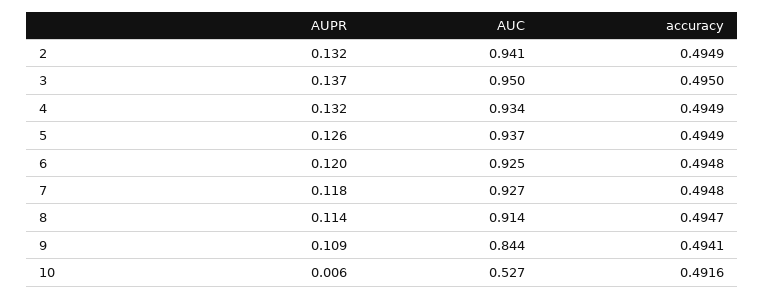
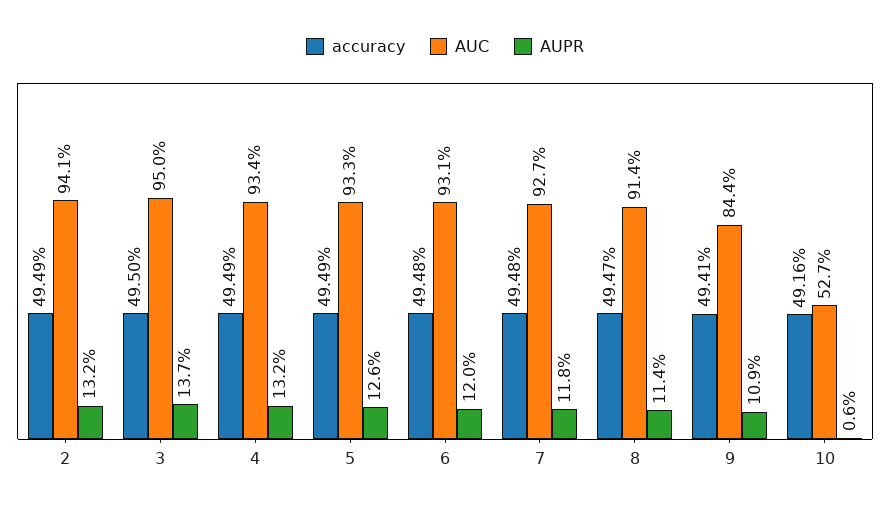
AUC, 5: 0.937 -> 0.933
AUC, 6: 0.925 -> 0.931

